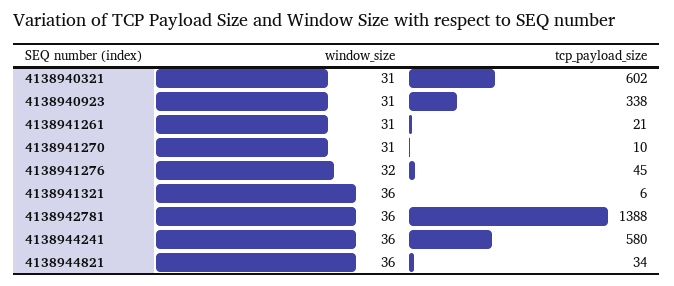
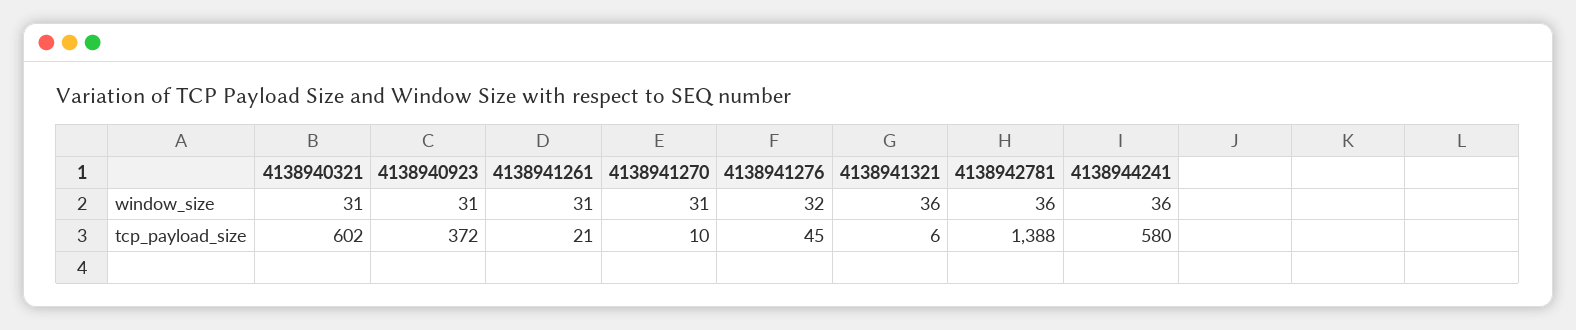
tcp_payload_size, 4138940923: 338 -> 372
window_size, 4138944821: 36 -> none
tcp_payload_size, 4138944821: 34 -> none

